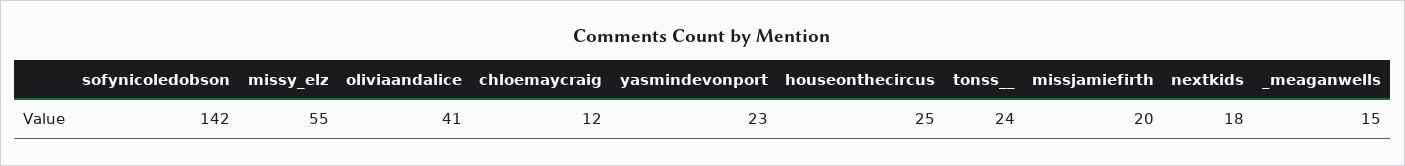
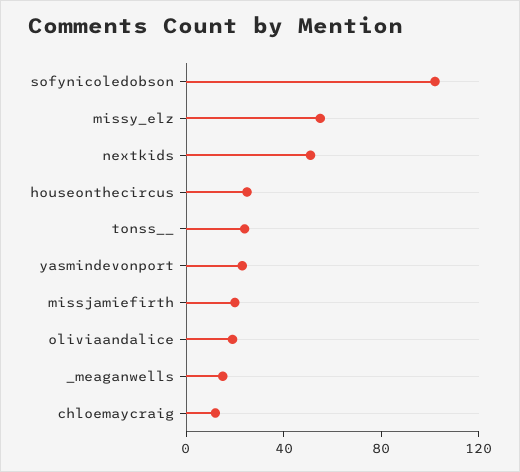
sofynicoledobson: 142 -> 100
oliviaandalice: 41 -> 20
nextkids: 18 -> 50

